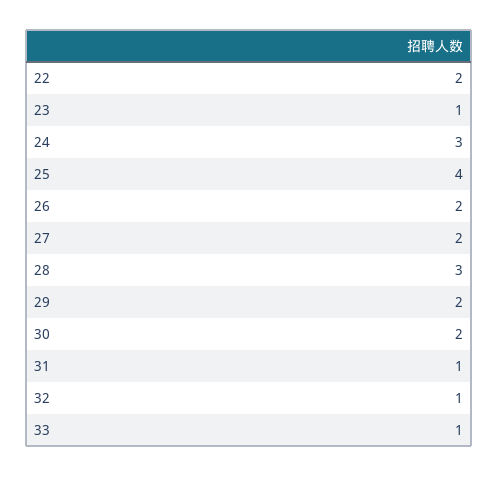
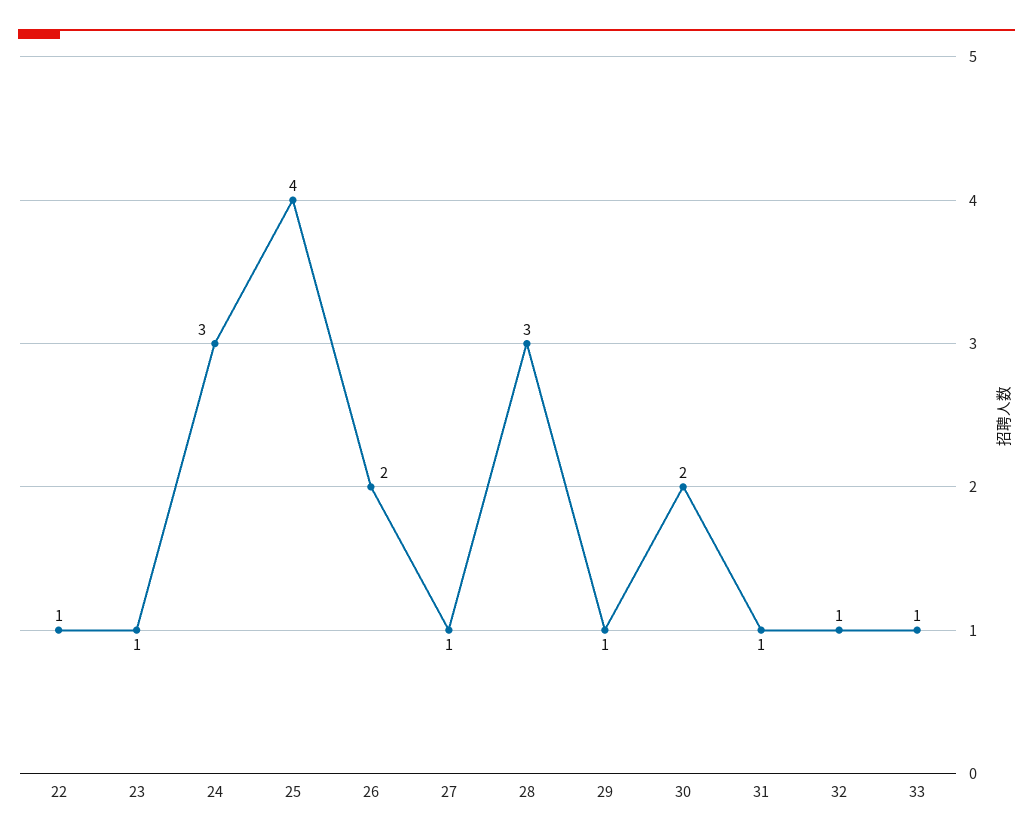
22: 2 -> 1
27: 2 -> 1
29: 2 -> 1

